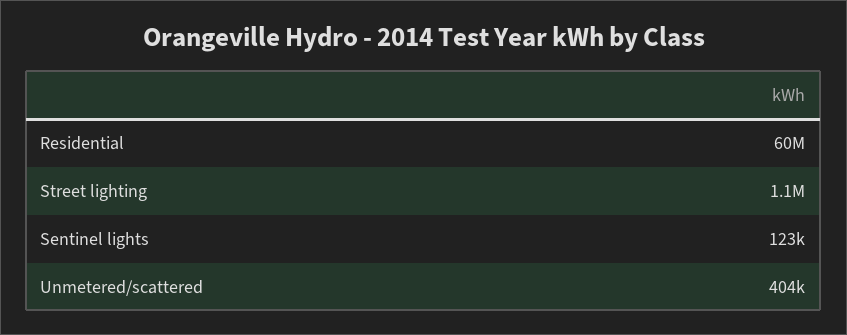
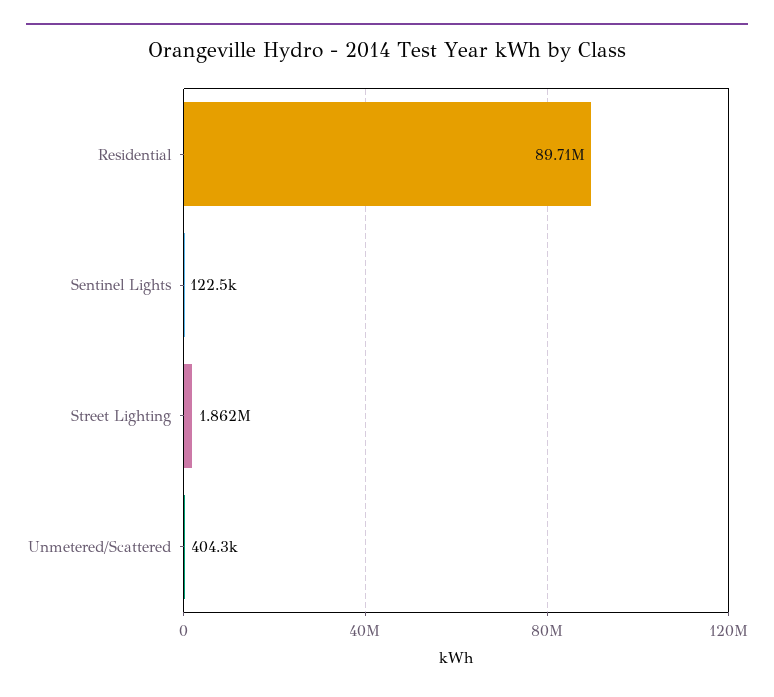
Residential: 60000000 -> 89710000
Street lighting: 1100000 -> 1862000

